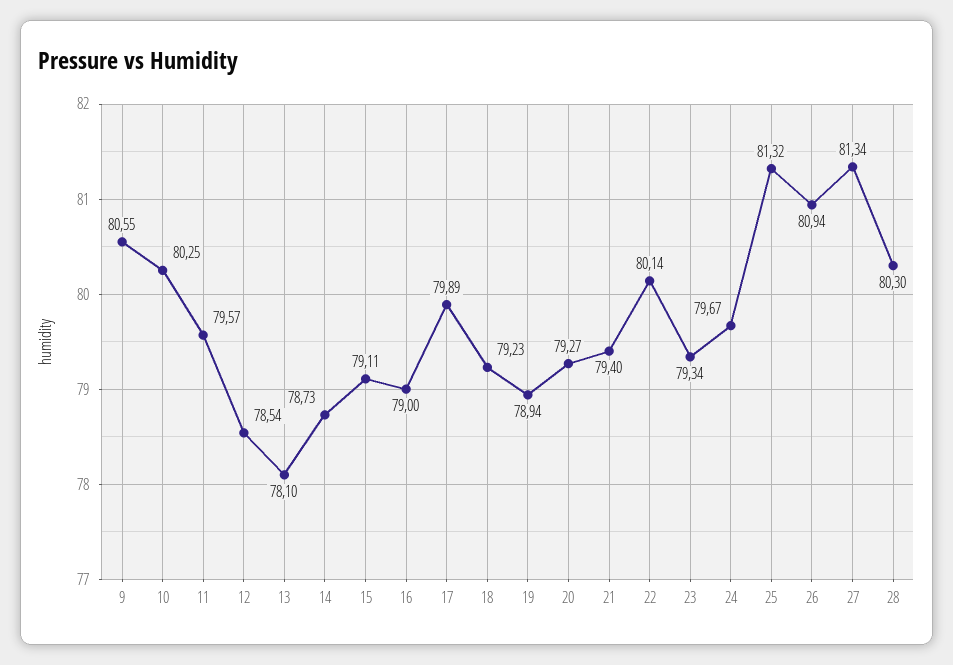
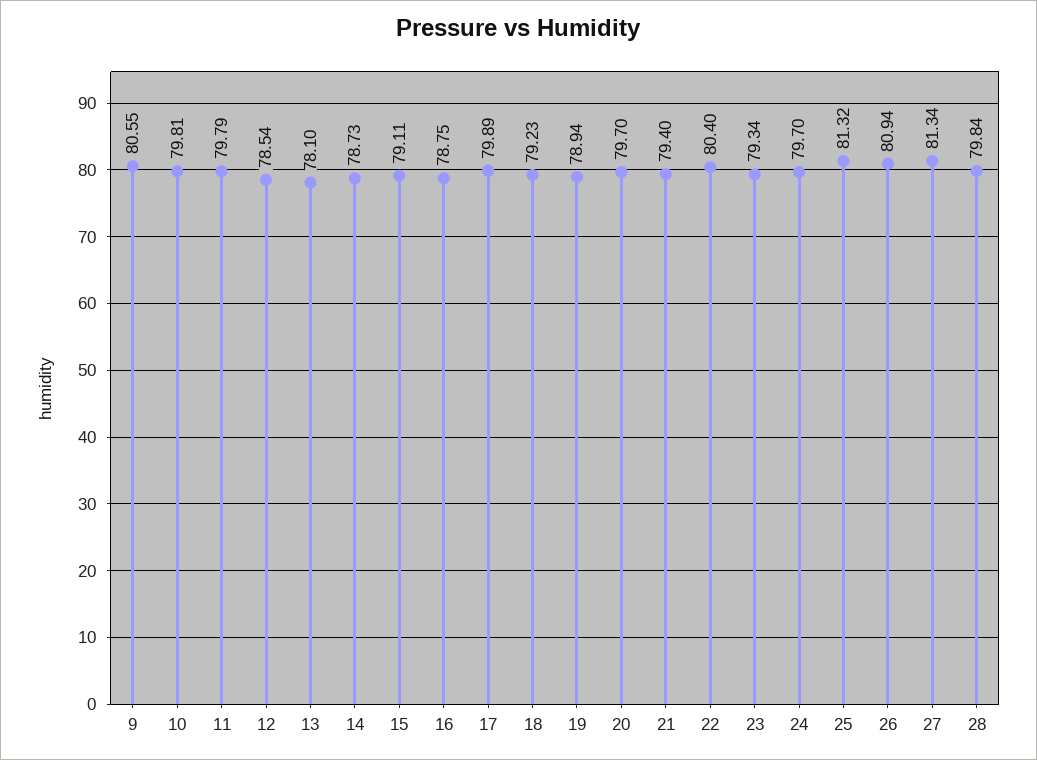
10: 80.25 -> 79.81
11: 79.57 -> 79.79
16: 79 -> 78.75
20: 79.27 -> 79.7
22: 80.14 -> 80.4
24: 79.67 -> 79.7
28: 80.3 -> 79.84

